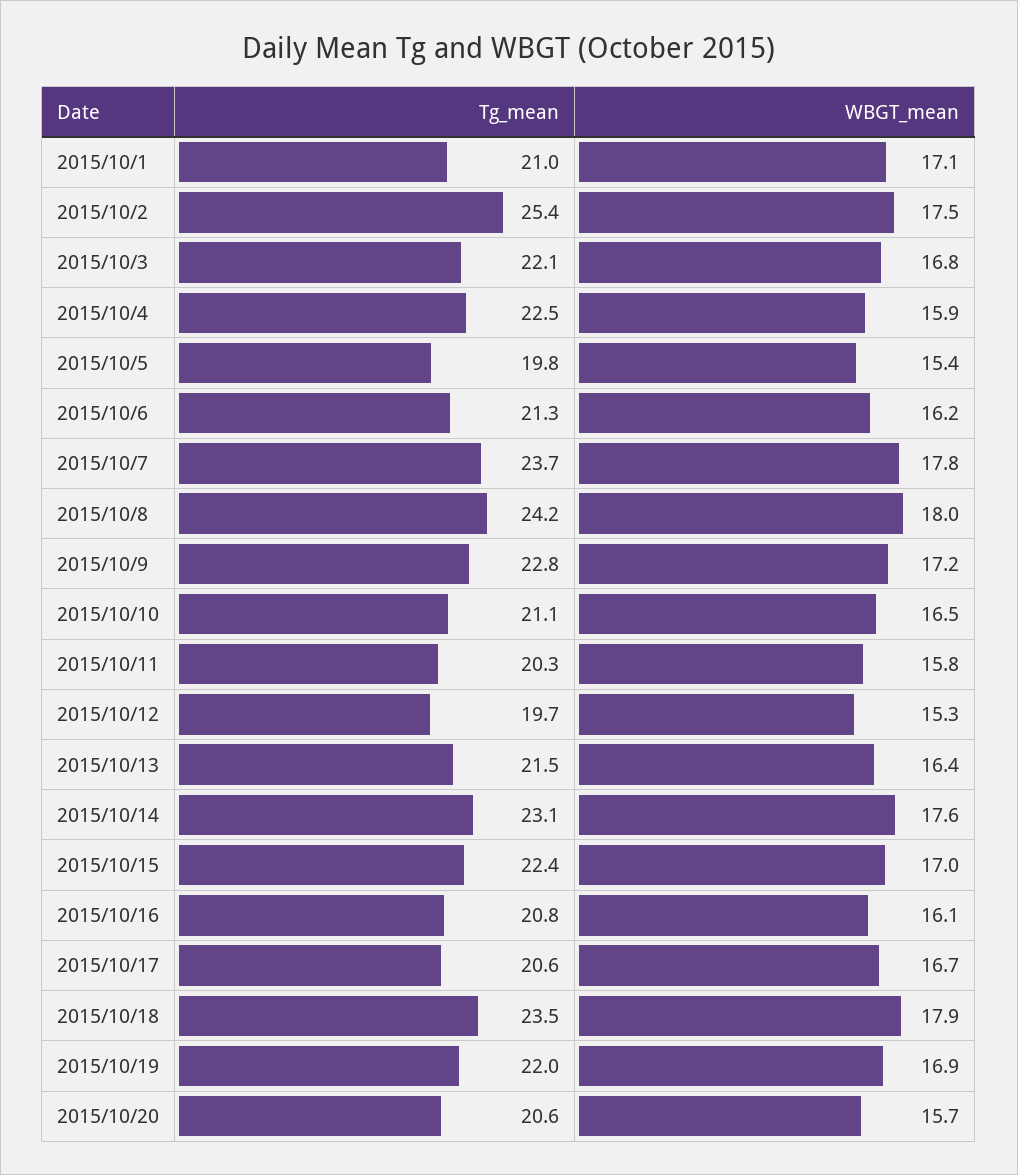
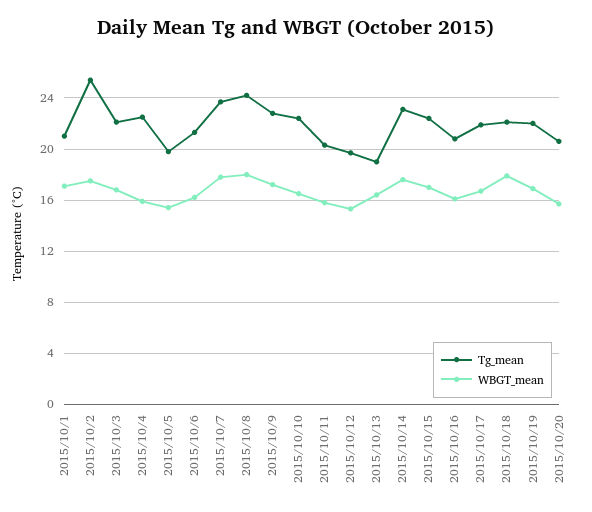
Tg_mean, 2015/10/10: 21.1 -> 22.5
Tg_mean, 2015/10/13: 21.5 -> 19
Tg_mean, 2015/10/17: 20.6 -> 22
Tg_mean, 2015/10/18: 23.5 -> 22

